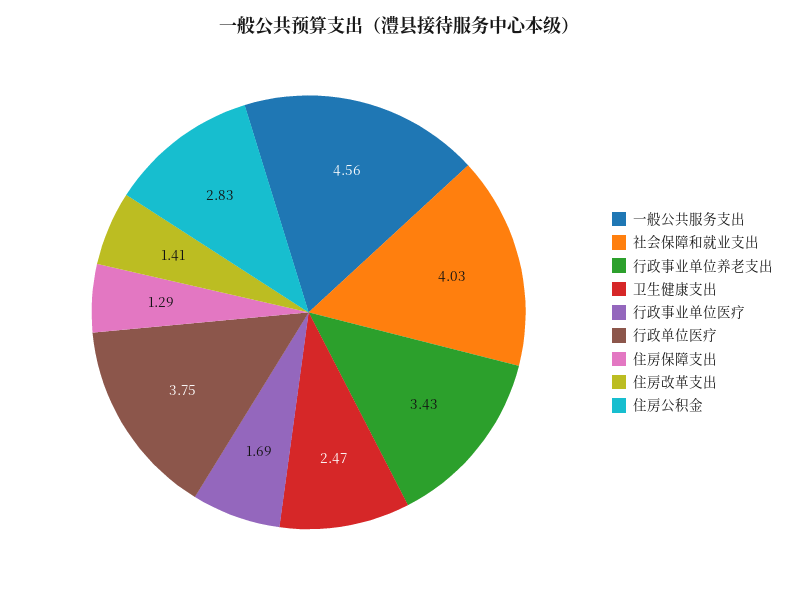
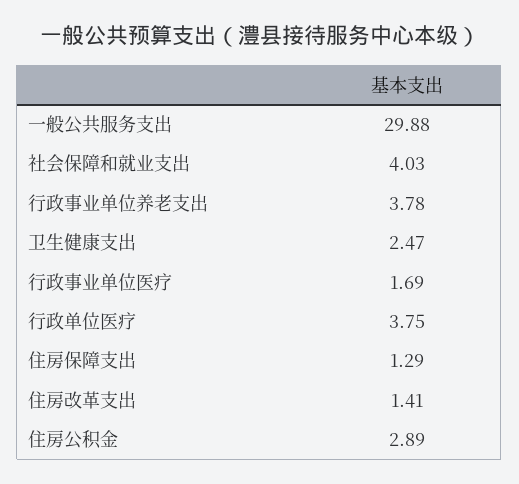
一般公共服务支出: 4.56 -> 29.88
行政事业单位养老支出: 3.43 -> 3.78
住房公积金: 2.83 -> 2.89

